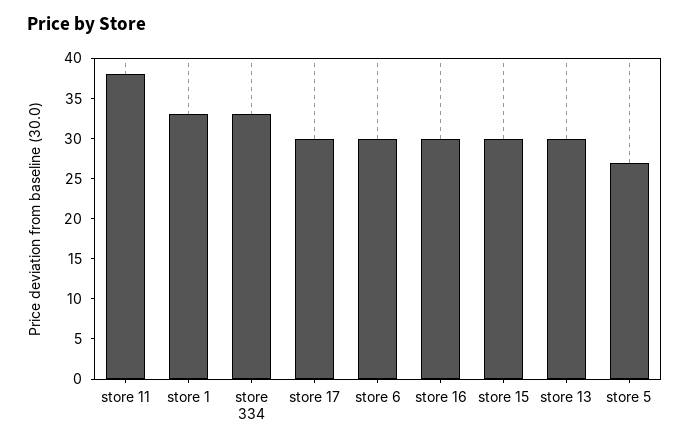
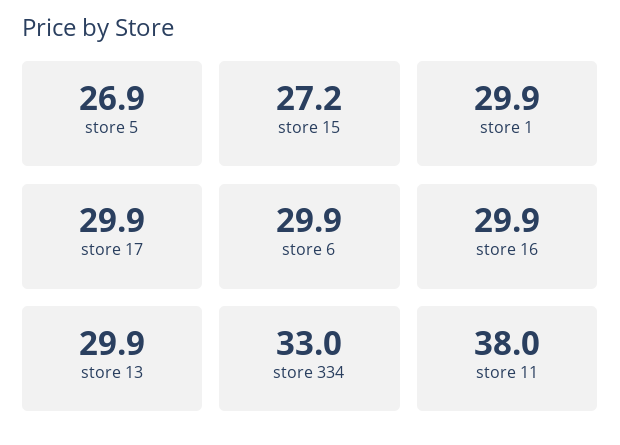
store 1: 33 -> 29.9
store 15: 30 -> 27.2

